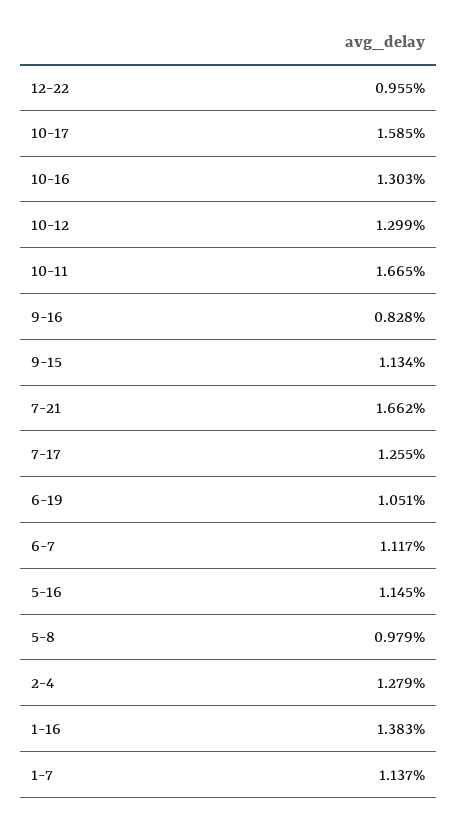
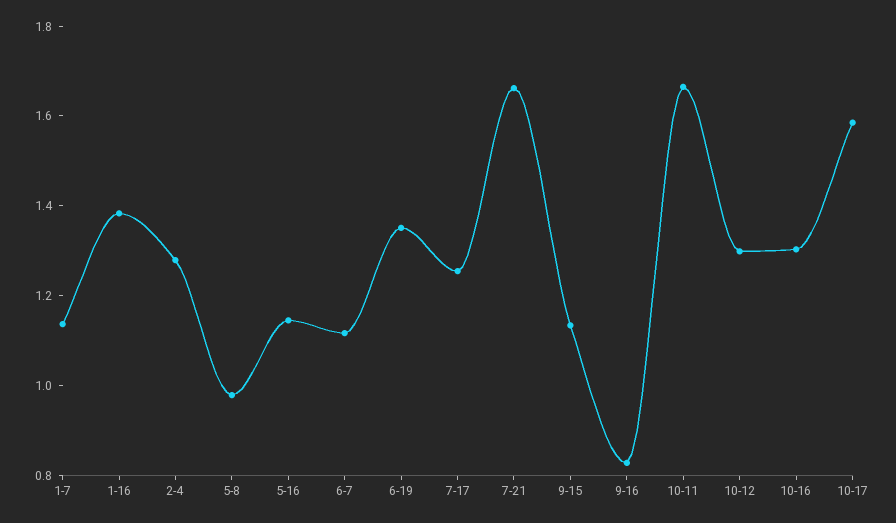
12-22: 0.955 -> none
6-19: 1.051 -> 1.35

